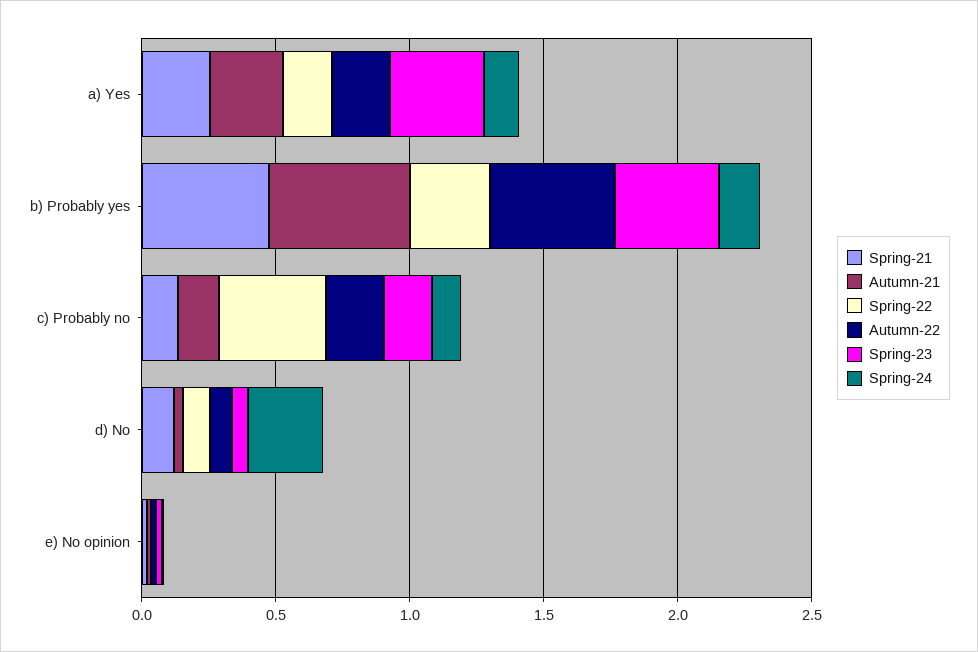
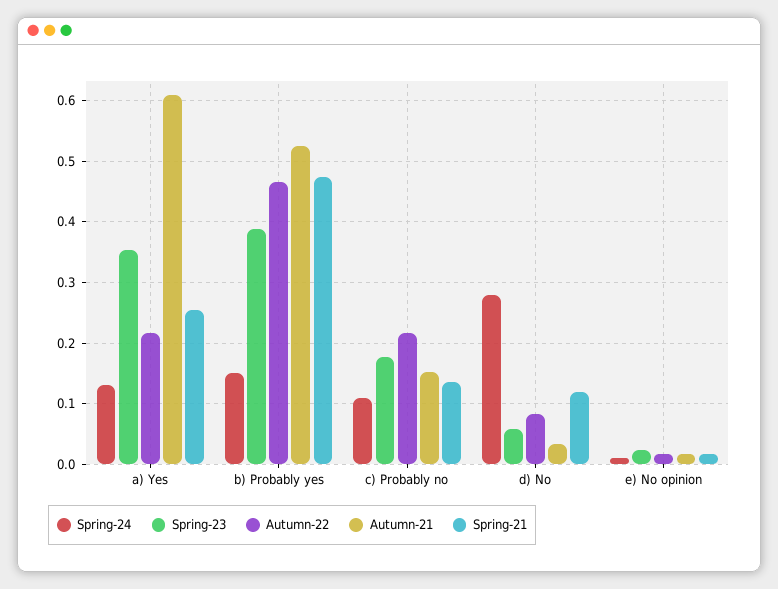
Autumn-21, a) Yes: 0.3 -> 0.61
Spring-22, a) Yes: 0.2 -> none
Spring-22, b) Probably yes: 0.3 -> none
Spring-22, c) Probably no: 0.4 -> none
Spring-22, d) No: 0.1 -> none
Spring-22, e) No opinion: 0 -> none

